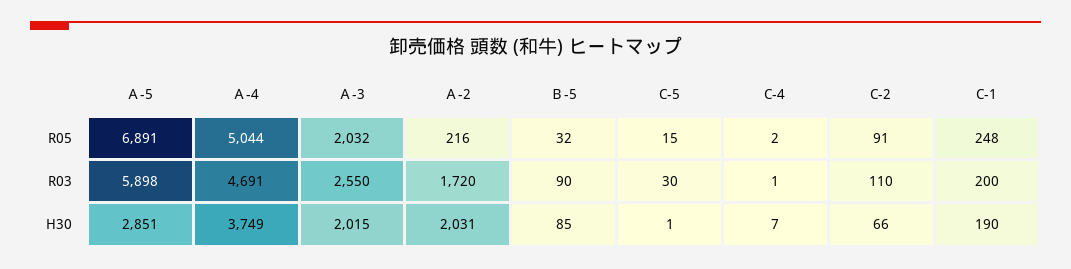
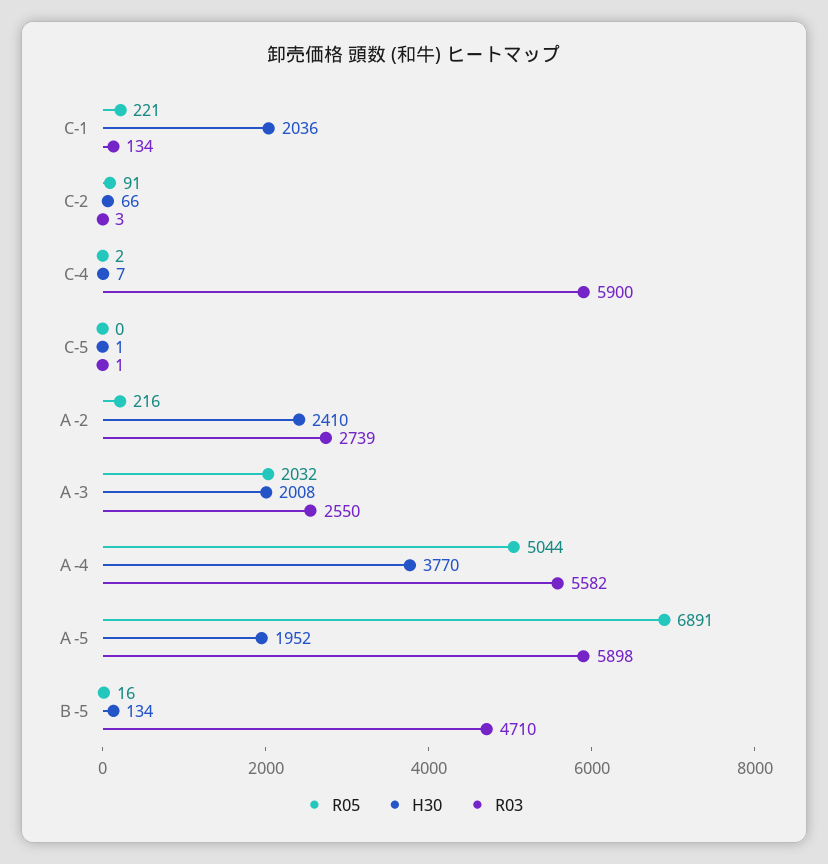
R05, Ｂ-5: 32 -> 16
R05, C-5: 15 -> 0
R05, C-1: 248 -> 221
R03, Ａ-4: 4691 -> 5582
R03, Ａ-2: 1720 -> 2739
R03, Ｂ-5: 90 -> 4710
R03, C-5: 30 -> 1
R03, C-4: 1 -> 5900
R03, C-2: 110 -> 3
R03, C-1: 200 -> 134
H30, Ａ-5: 2851 -> 1952
H30, Ａ-4: 3749 -> 3770
H30, Ａ-3: 2015 -> 2008
H30, Ａ-2: 2031 -> 2410
H30, Ｂ-5: 85 -> 134
H30, C-1: 190 -> 2036

